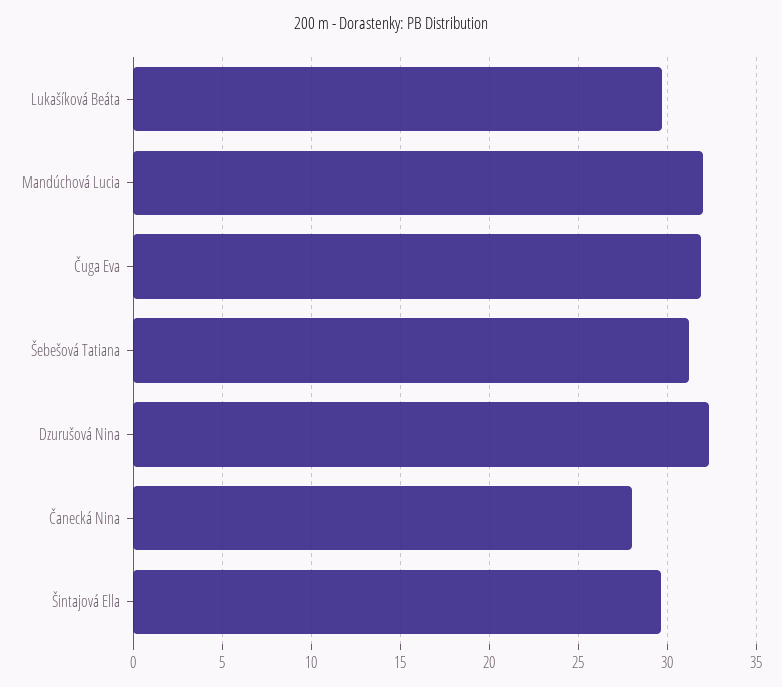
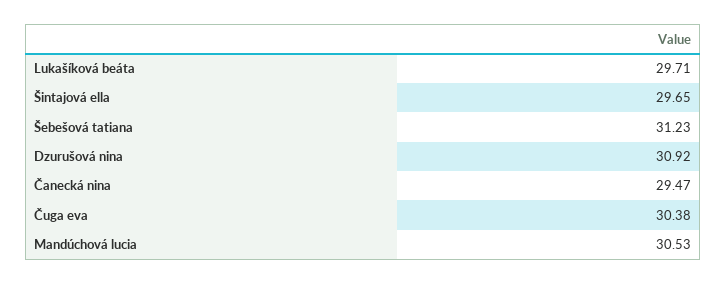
Mandúchová Lucia: 32 -> 30.53
Čuga Eva: 32 -> 30.38
Dzurušová Nina: 32.5 -> 30.92
Čanecká Nina: 28 -> 29.47

